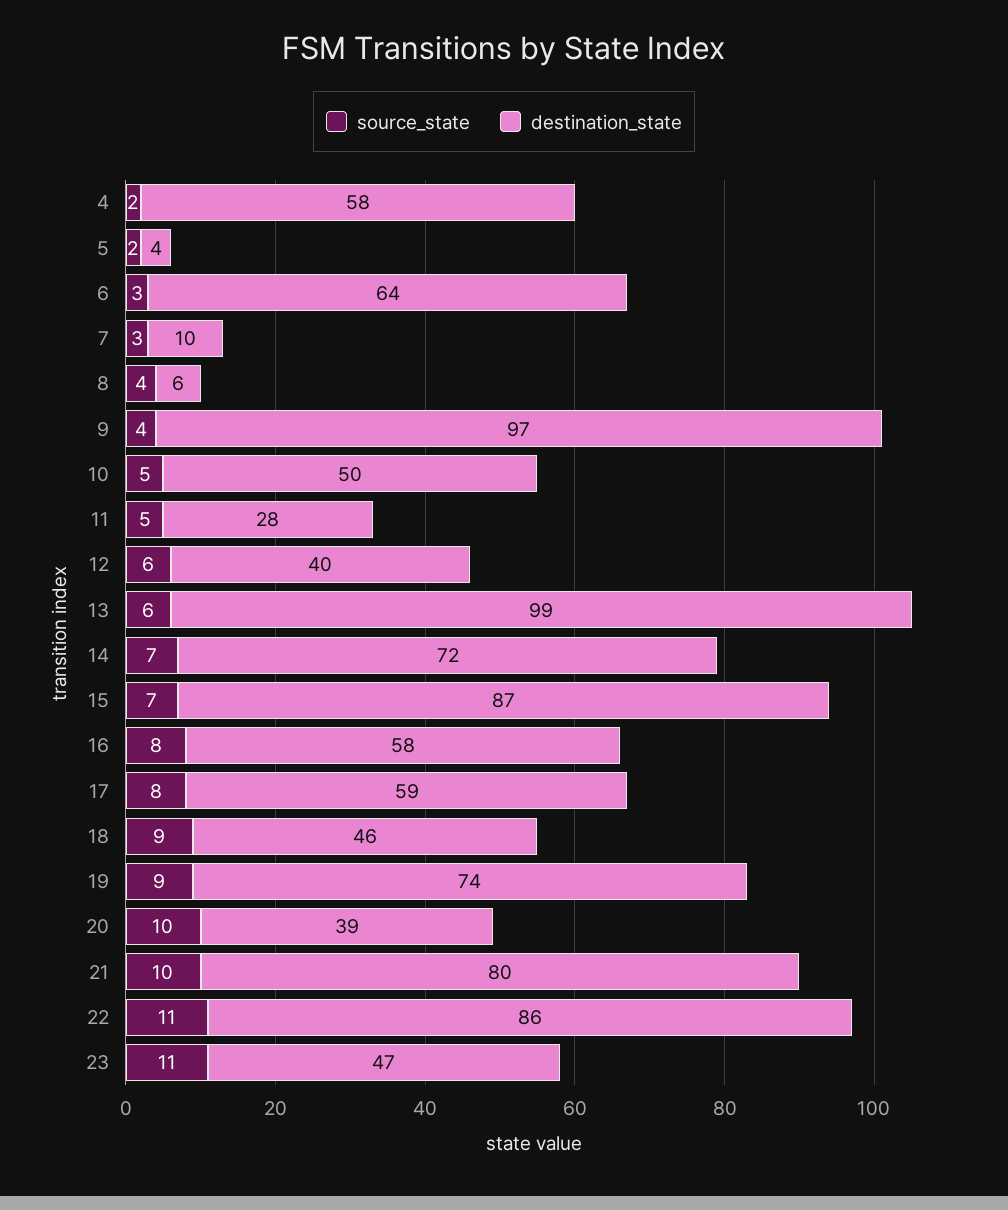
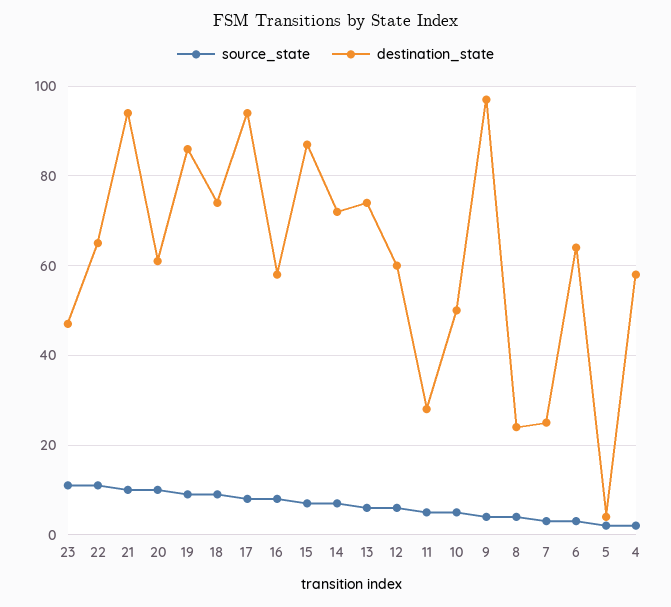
destination_state, 7: 10 -> 25
destination_state, 8: 6 -> 25
destination_state, 12: 40 -> 60
destination_state, 13: 99 -> 75
destination_state, 17: 59 -> 95
destination_state, 18: 46 -> 75
destination_state, 19: 74 -> 85
destination_state, 20: 39 -> 60
destination_state, 21: 80 -> 95
destination_state, 22: 86 -> 65

